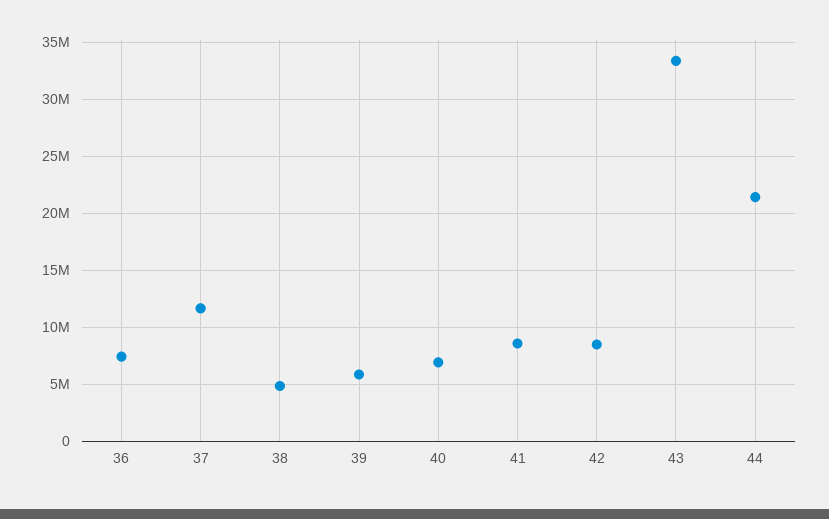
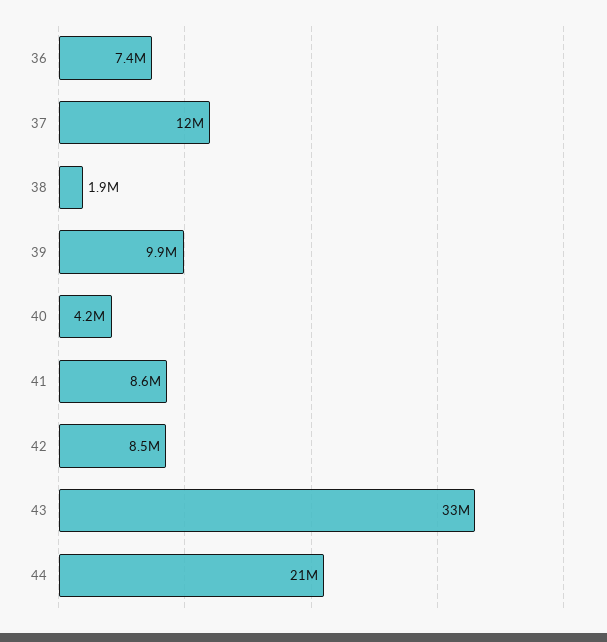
38: 5000000 -> 1900000
39: 6000000 -> 9900000
40: 7000000 -> 4200000

